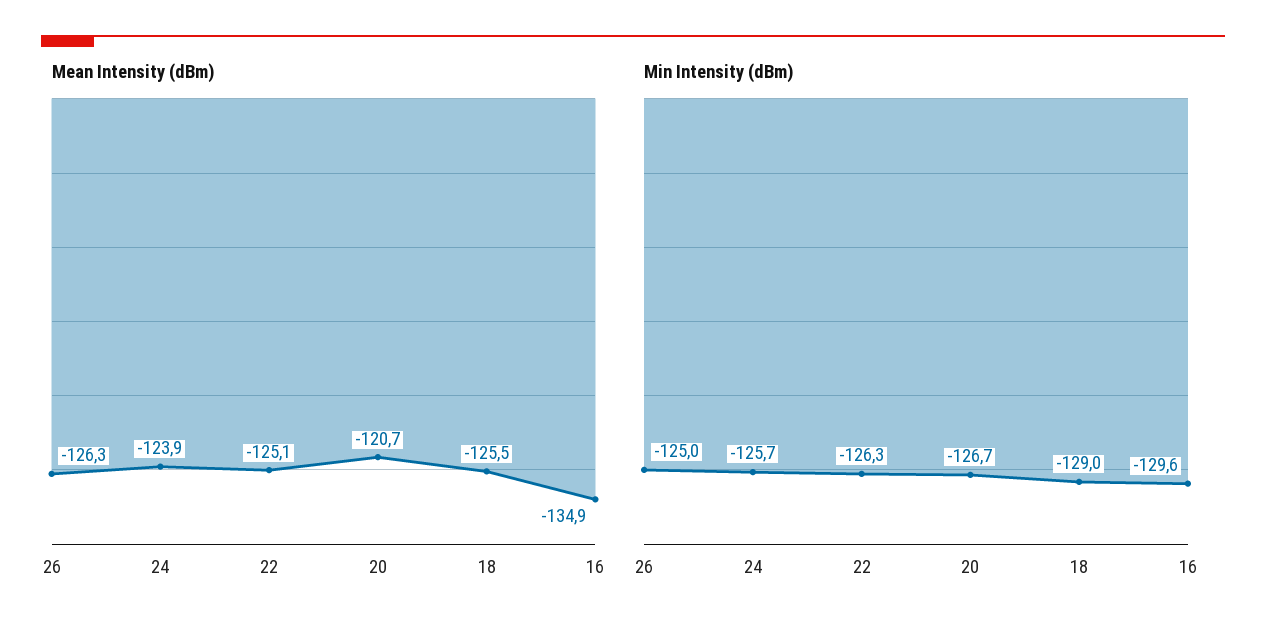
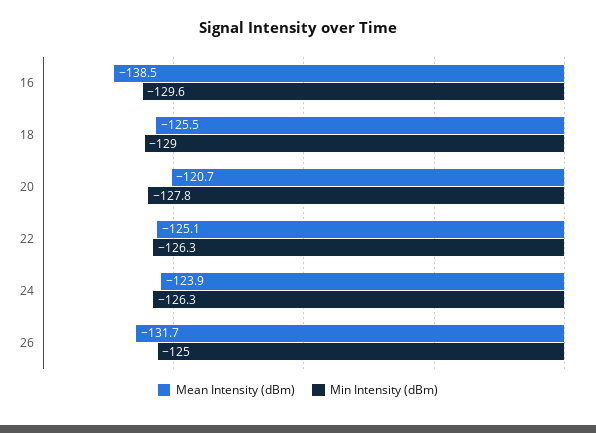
Mean Intensity (dBm), 26: -126.3 -> -131.7
Mean Intensity (dBm), 16: -134.9 -> -138.5
Min Intensity (dBm), 24: -125.7 -> -126.3
Min Intensity (dBm), 20: -126.7 -> -127.8

